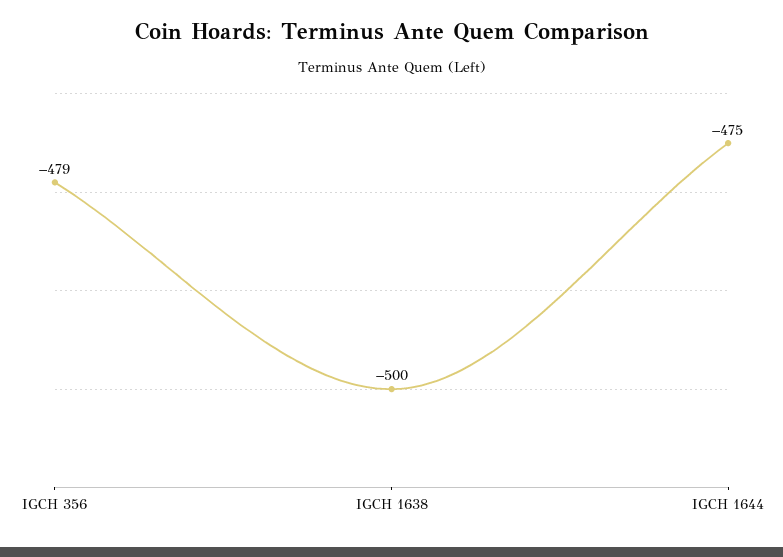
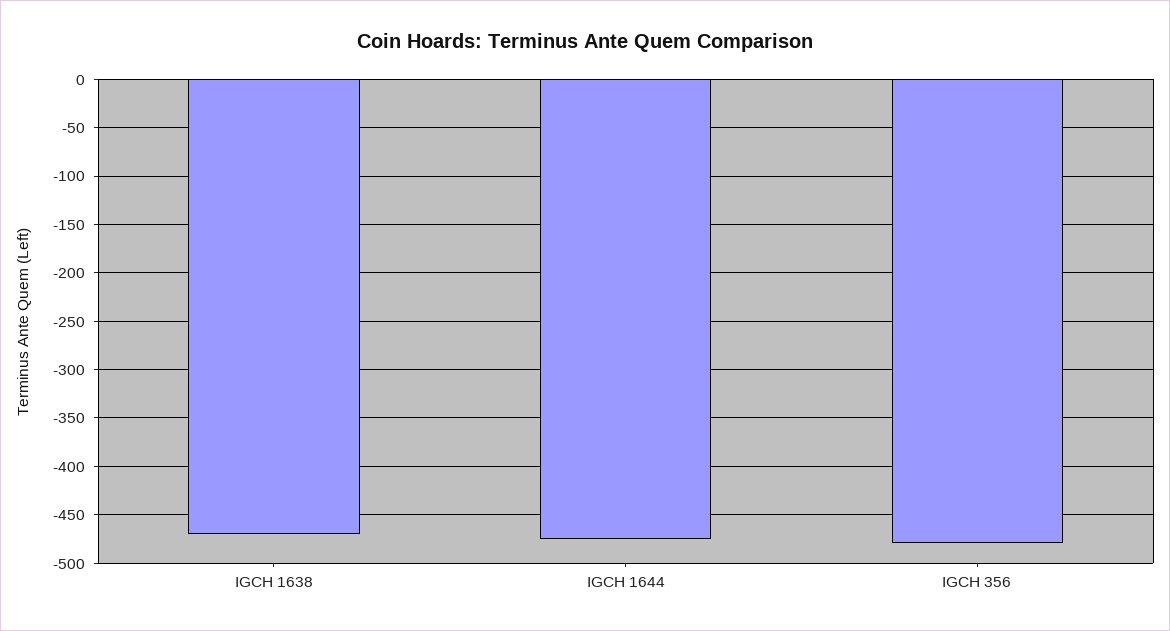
IGCH 1638: -500 -> -470

